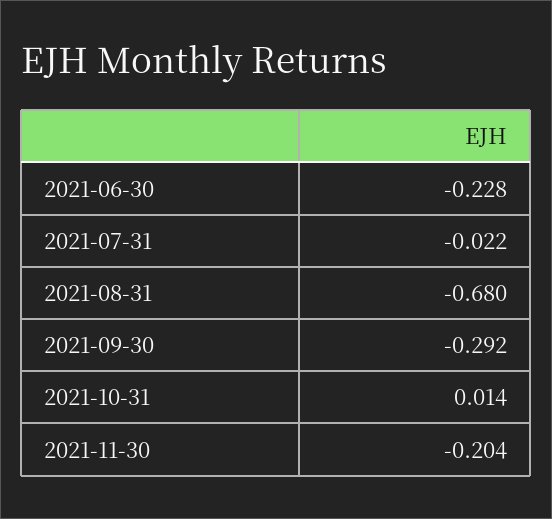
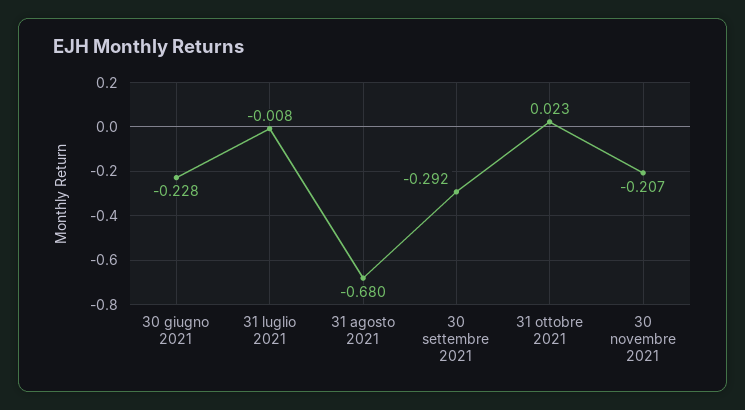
2021-07-31: -0.022 -> -0.008
2021-10-31: 0.014 -> 0.023
2021-11-30: -0.204 -> -0.207

